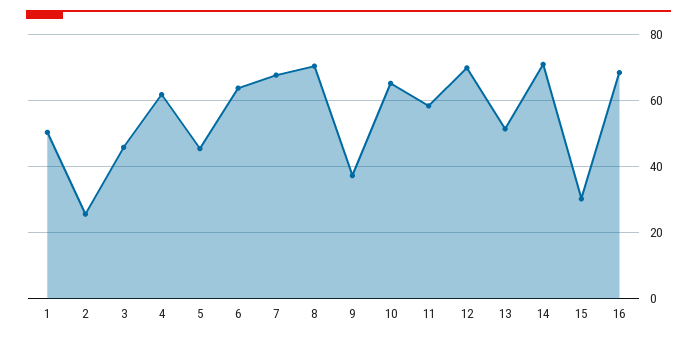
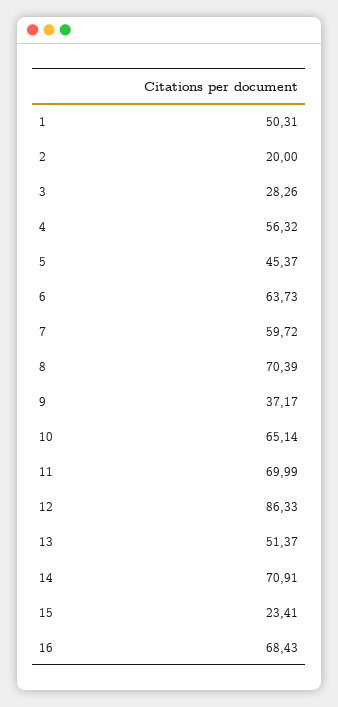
2: 26 -> 20
3: 46 -> 28.26
4: 62 -> 56.32
7: 68 -> 59.72
11: 58 -> 69.99
12: 70 -> 86.33
15: 30 -> 23.41

